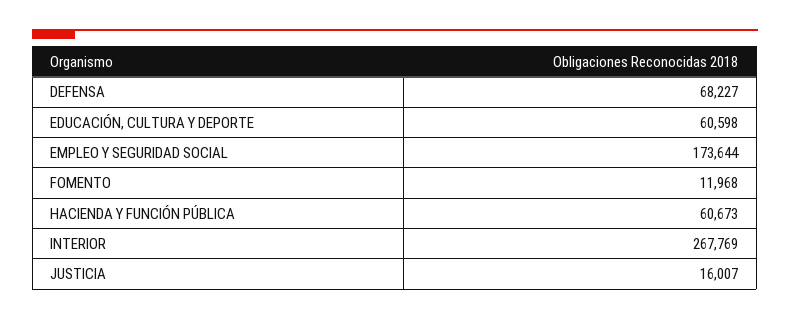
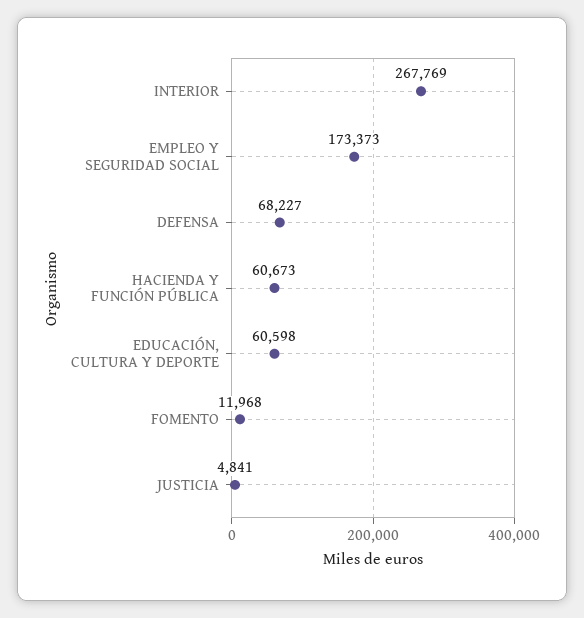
EMPLEO Y SEGURIDAD SOCIAL: 173644 -> 173373
JUSTICIA: 16007 -> 4841

